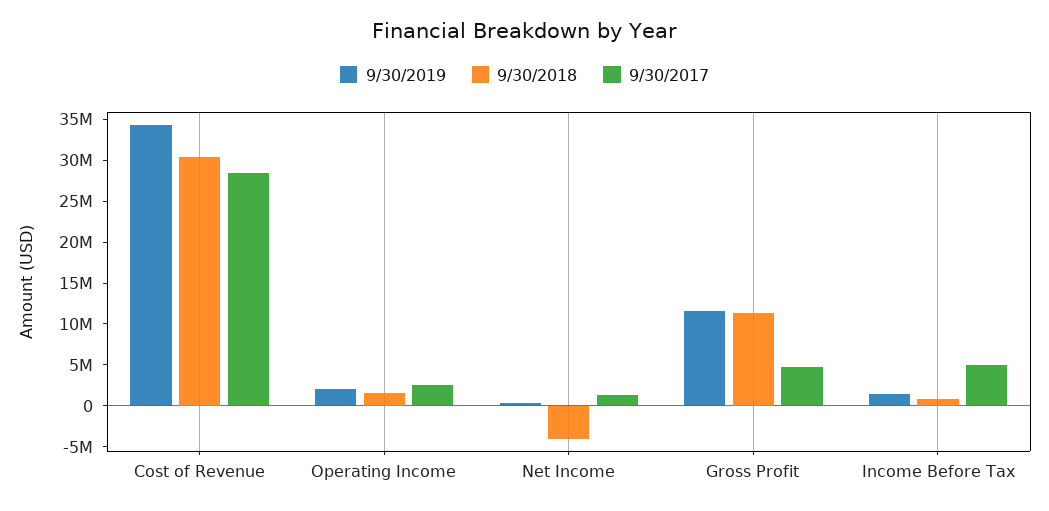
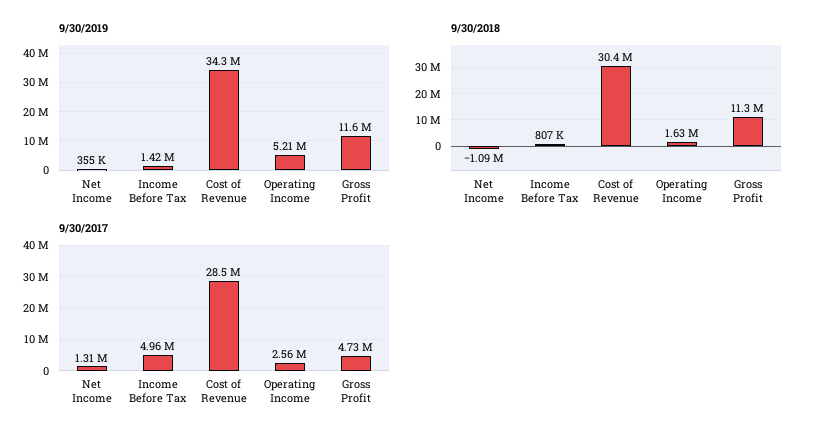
9/30/2019, Operating Income: 2000000 -> 5210000
9/30/2018, Net Income: -4000000 -> -1090000

